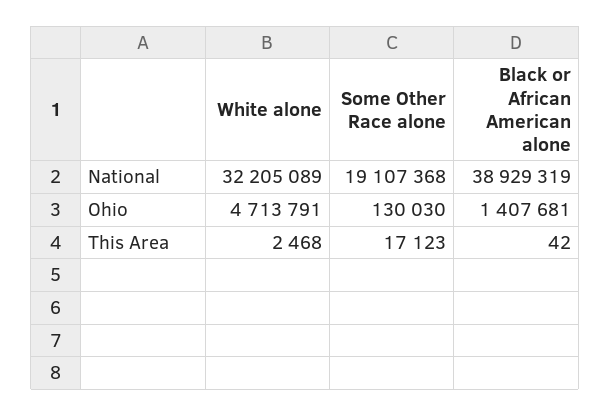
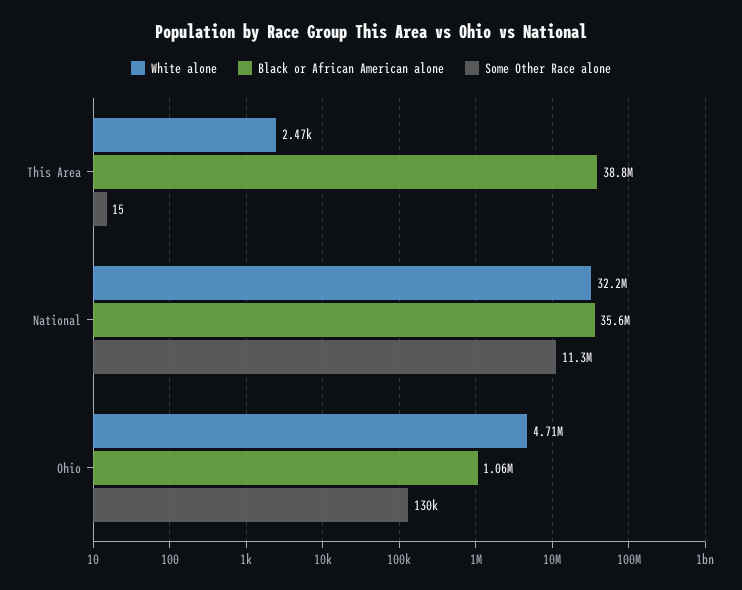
Some Other Race alone, National: 19107368 -> 11300000
Black or African American alone, National: 38929319 -> 35600000
Black or African American alone, Ohio: 1407681 -> 1060000
Some Other Race alone, This Area: 17123 -> 15
Black or African American alone, This Area: 42 -> 38800000

